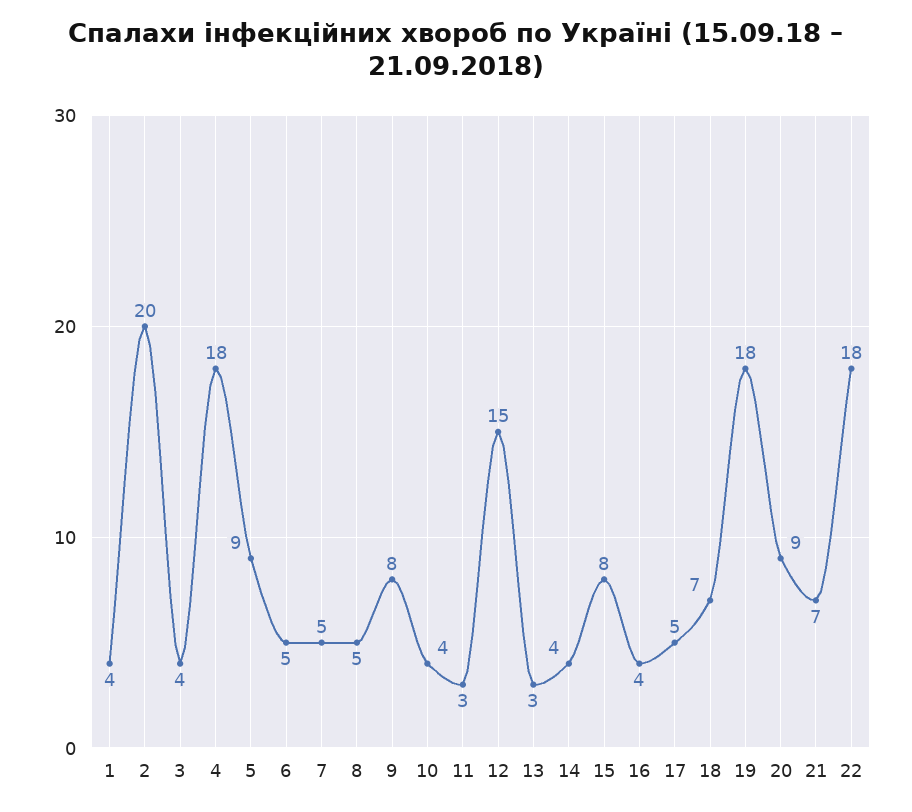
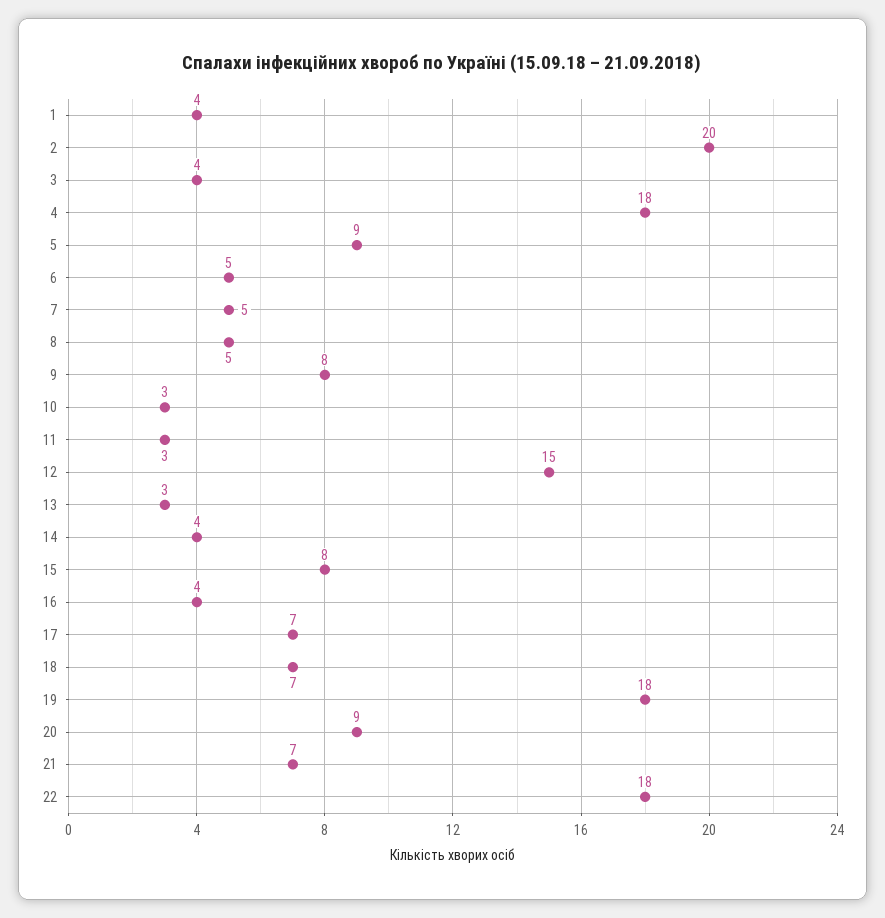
10: 4 -> 3
17: 5 -> 7

